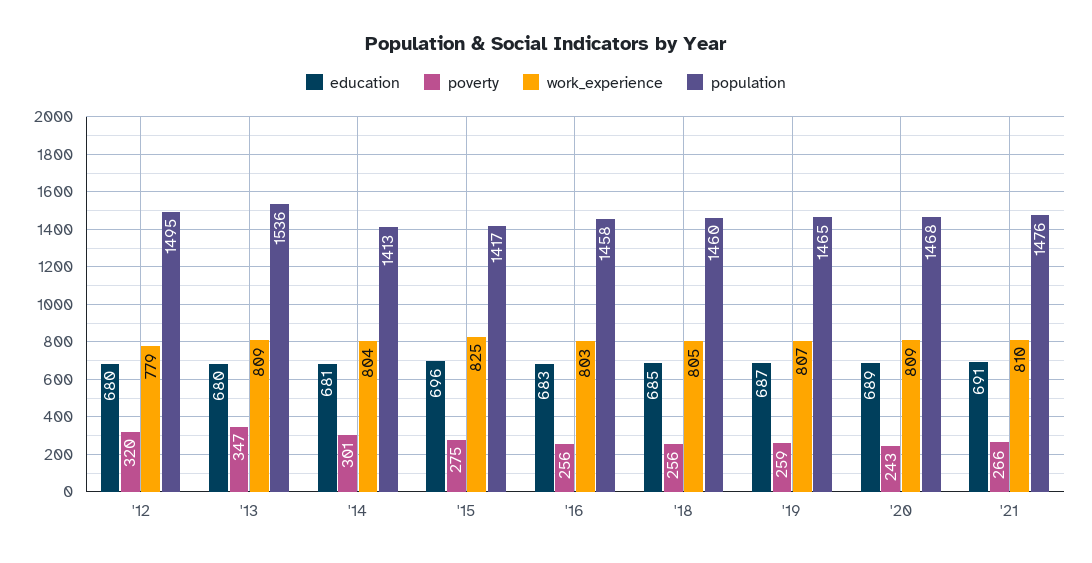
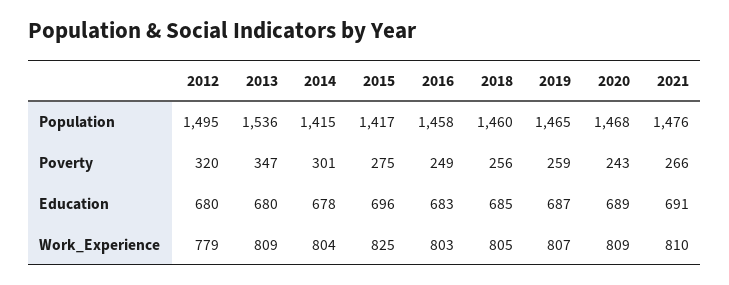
education, '14: 681 -> 678
population, '14: 1413 -> 1415
poverty, '16: 256 -> 249

